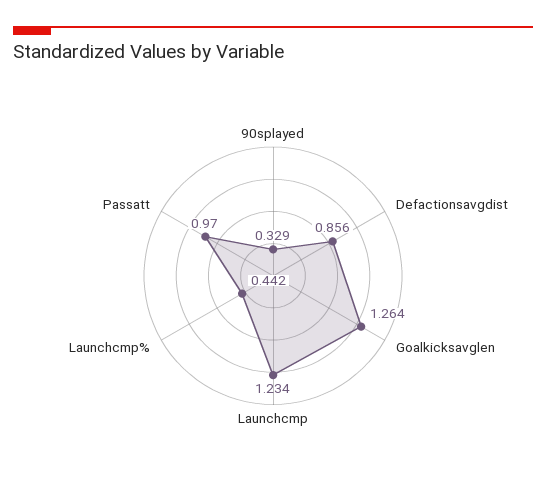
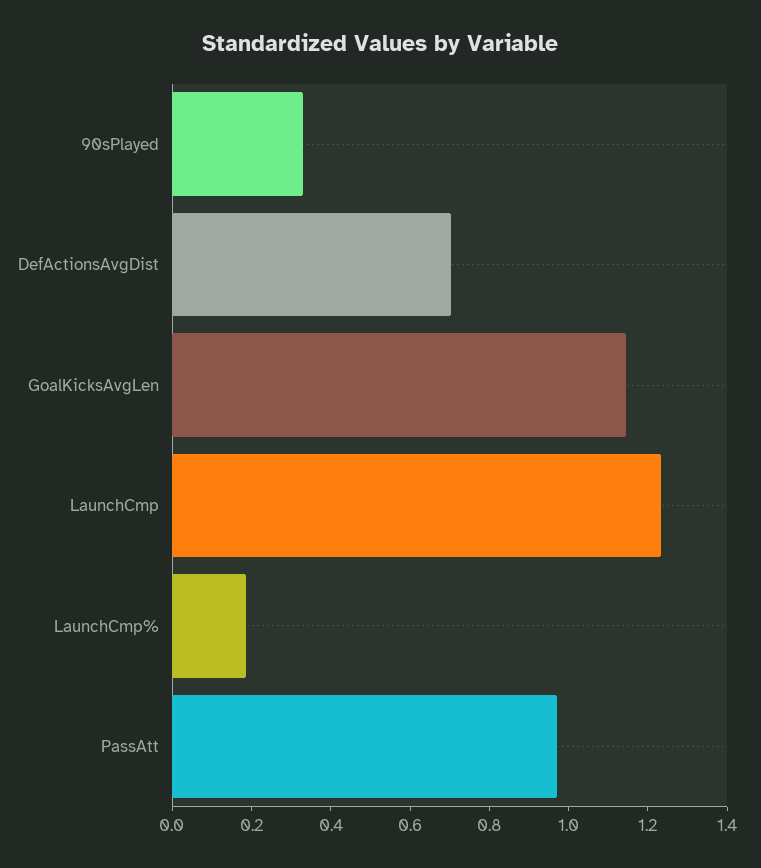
Defactionsavgdist: 0.856 -> 0.7
Goalkicksavglen: 1.264 -> 1.15
Launchcmp%: 0.442 -> 0.2

